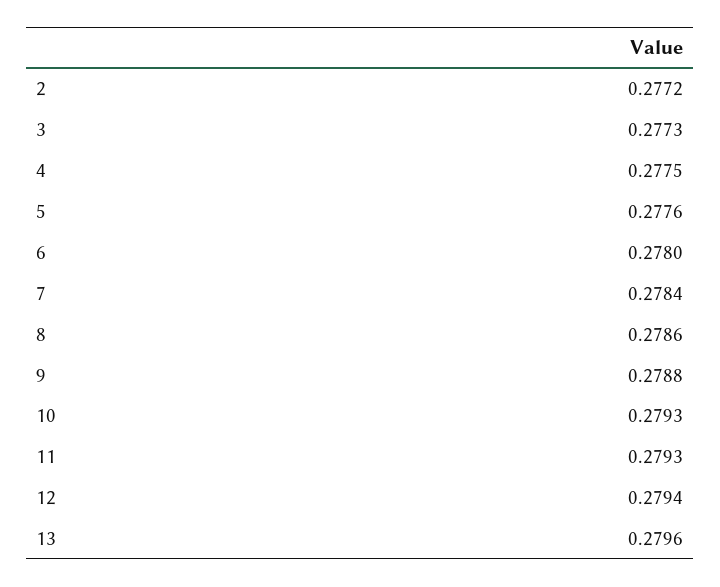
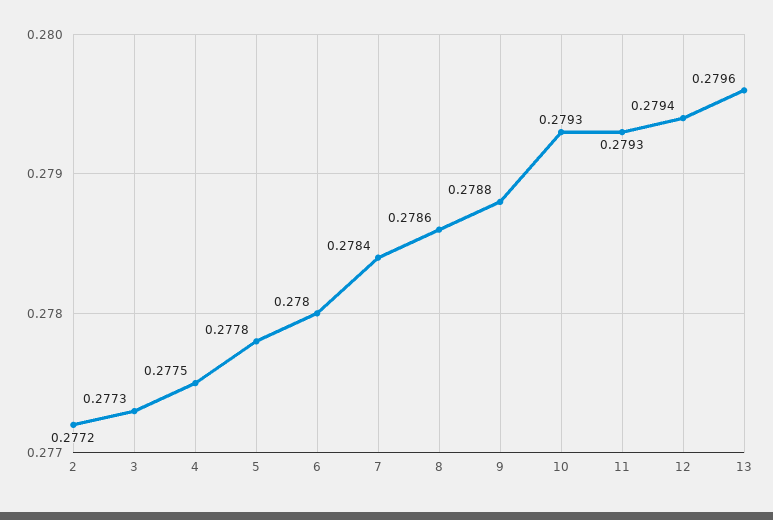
5: 0.2776 -> 0.2778

